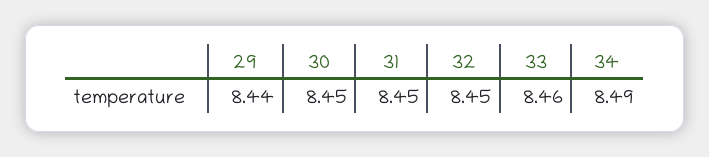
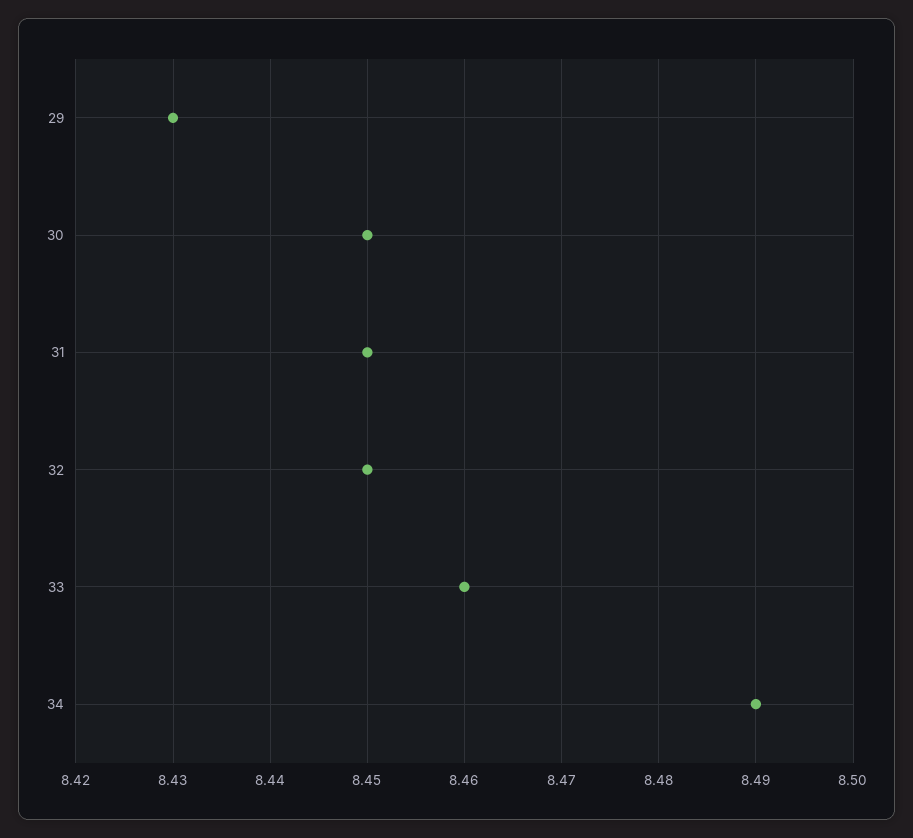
29: 8.44 -> 8.43

